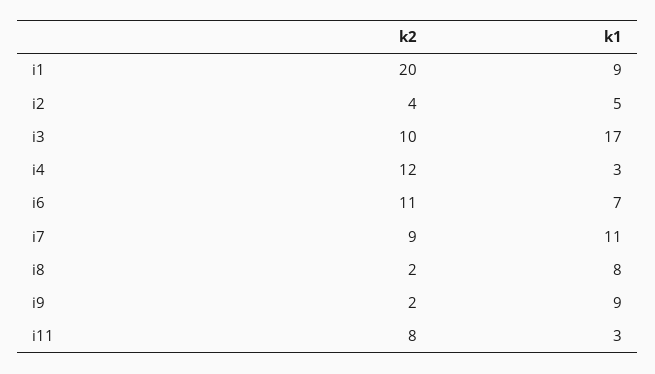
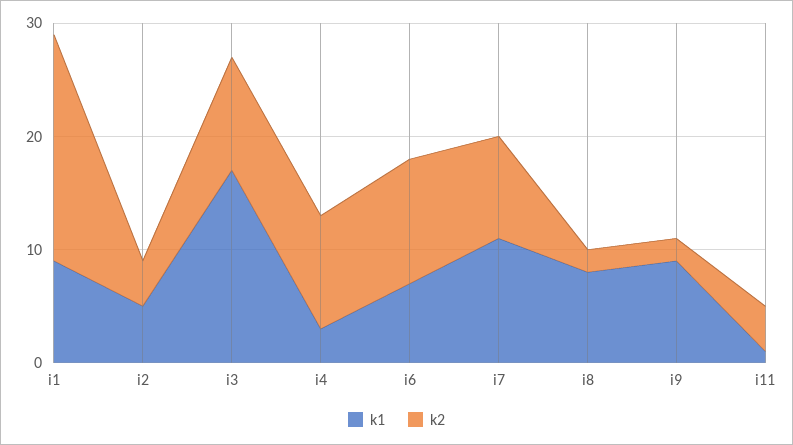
k2, i4: 12 -> 10
k2, i11: 8 -> 4
k1, i11: 3 -> 1

